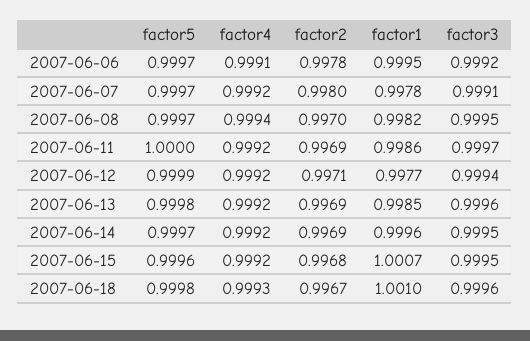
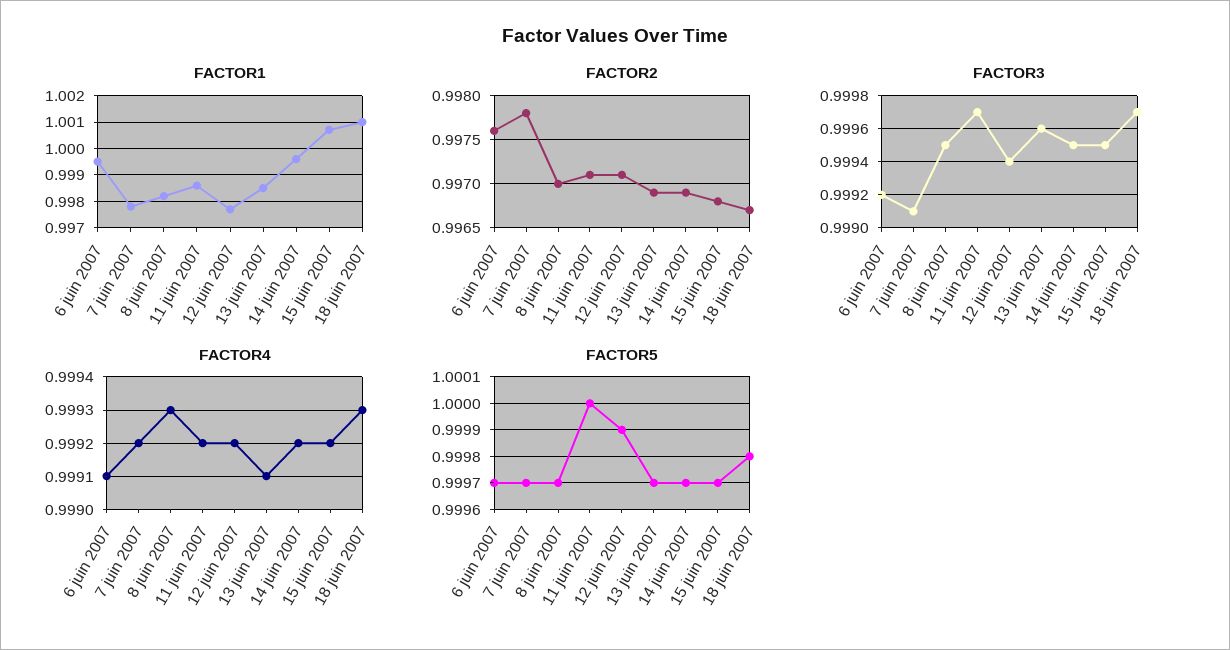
factor2, 2007-06-06: 0.9978 -> 0.9976
factor2, 2007-06-07: 0.998 -> 0.9978
factor4, 2007-06-08: 0.9994 -> 0.9993
factor2, 2007-06-11: 0.9969 -> 0.9971
factor5, 2007-06-13: 0.9998 -> 0.9997
factor4, 2007-06-13: 0.9992 -> 0.9991
factor5, 2007-06-15: 0.9996 -> 0.9997
factor3, 2007-06-18: 0.9996 -> 0.9997

